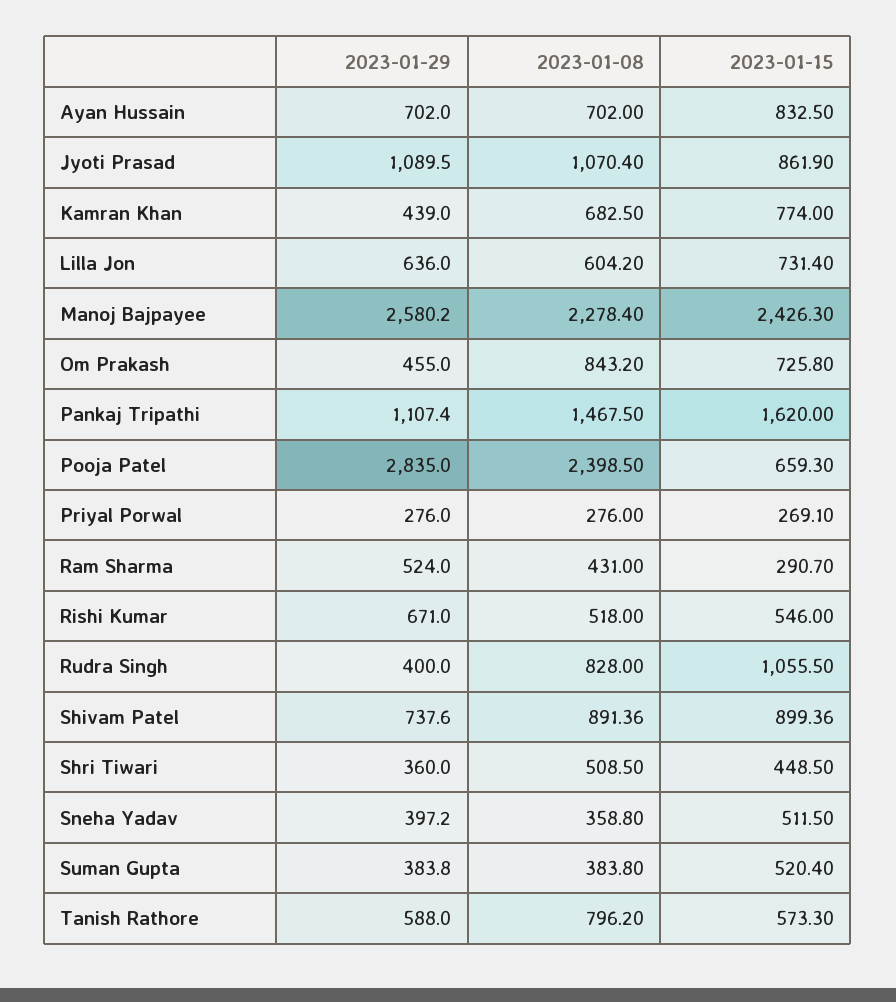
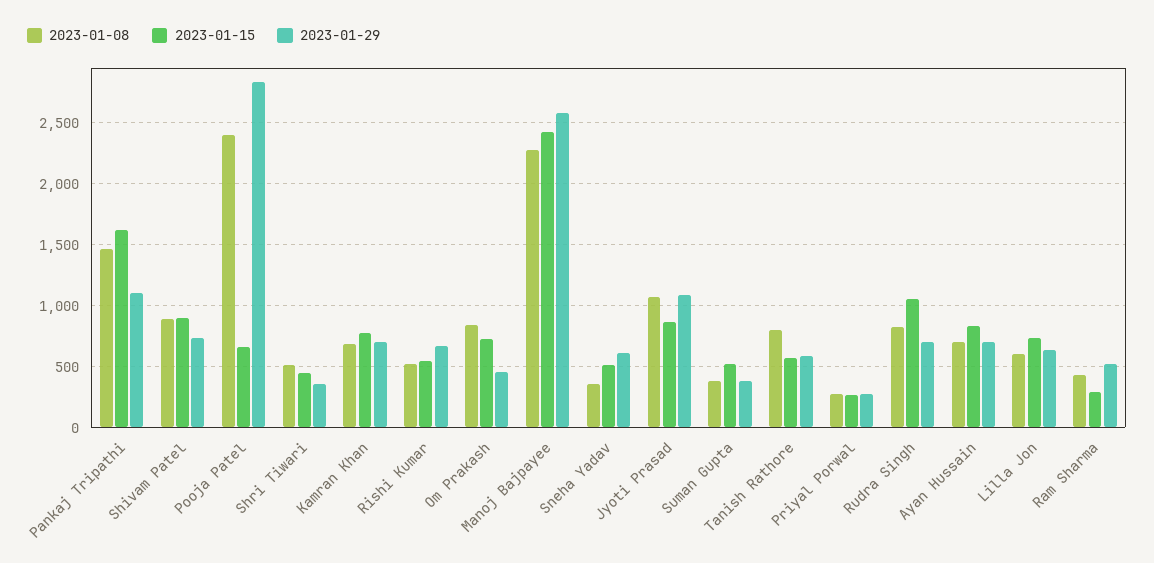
2023-01-29, Kamran Khan: 439 -> 700
2023-01-29, Rudra Singh: 400 -> 700
2023-01-29, Sneha Yadav: 397.2 -> 600

